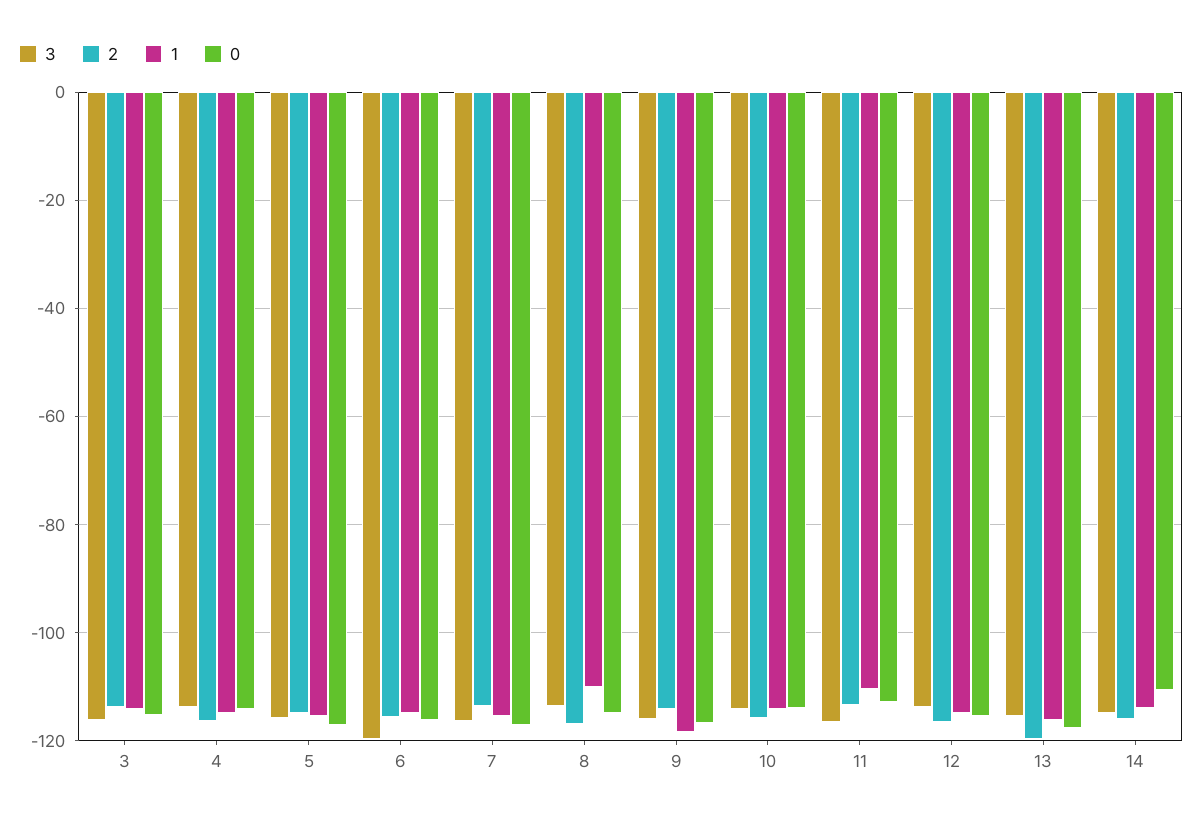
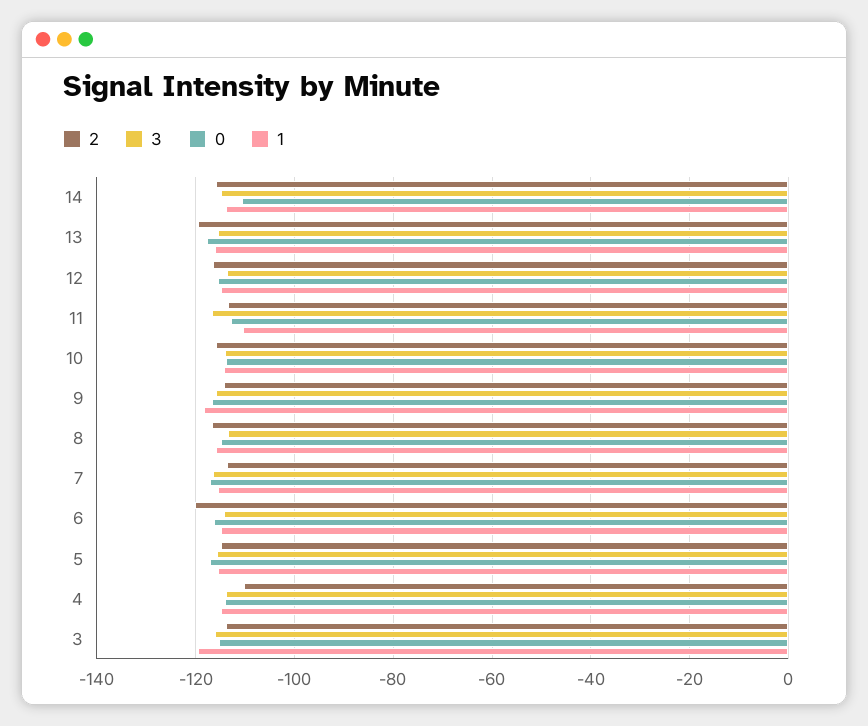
1, 3: -114 -> -120
2, 4: -116 -> -110
3, 6: -120 -> -114
2, 6: -116 -> -120
1, 8: -110 -> -116

